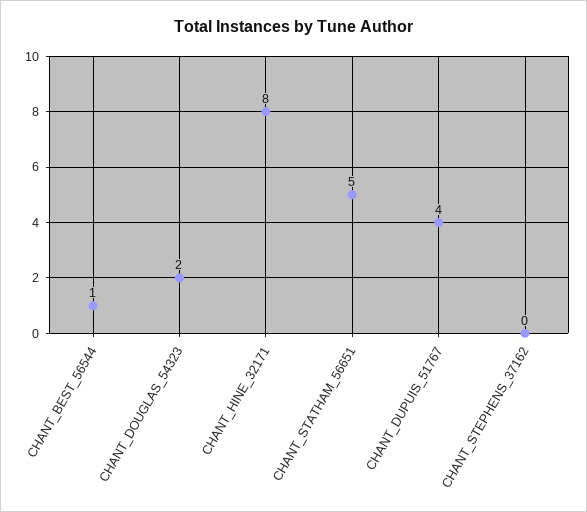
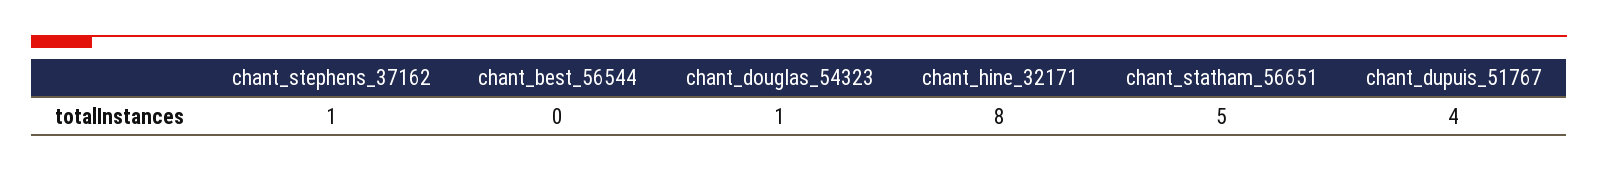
CHANT_BEST_56544: 1 -> 0
CHANT_DOUGLAS_54323: 2 -> 1
CHANT_STEPHENS_37162: 0 -> 1

